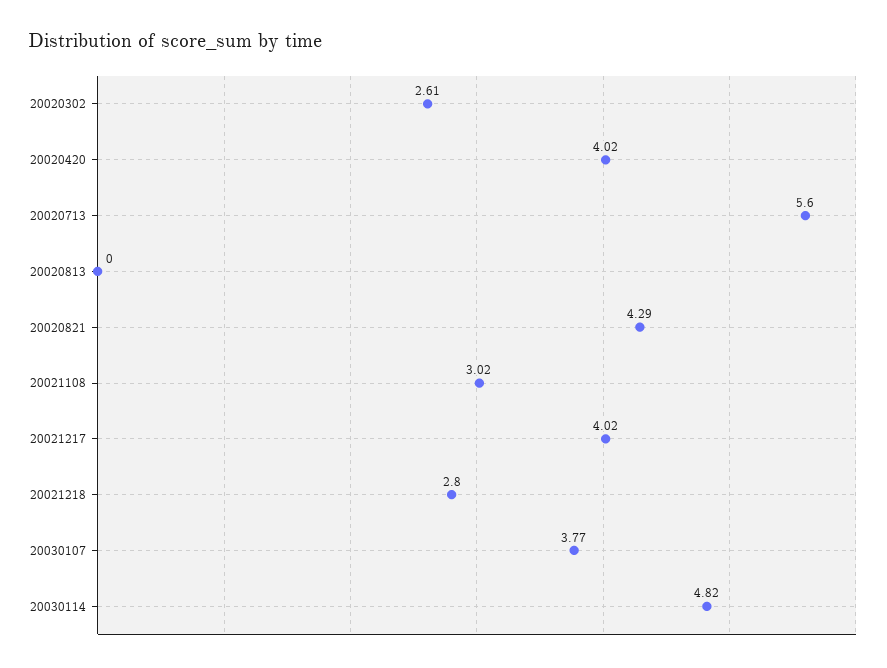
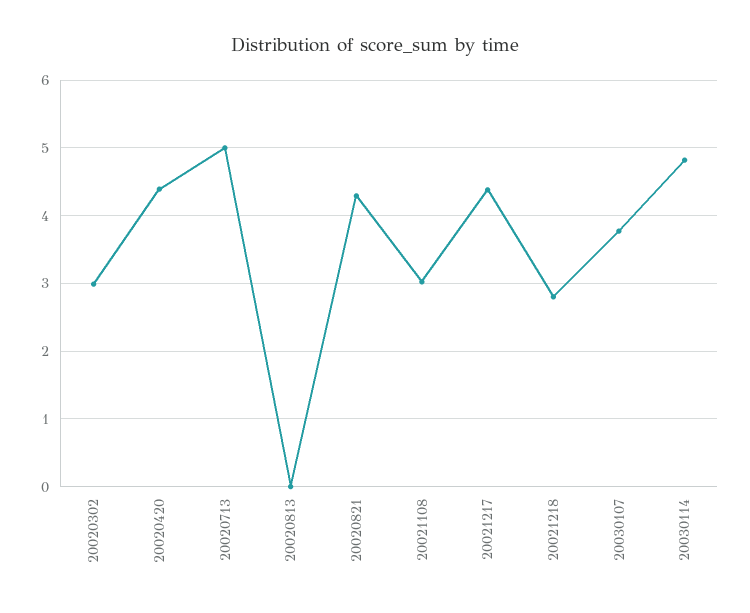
20020302: 2.61 -> 3
20020420: 4.02 -> 4.4
20020713: 5.6 -> 5
20021217: 4.02 -> 4.4

